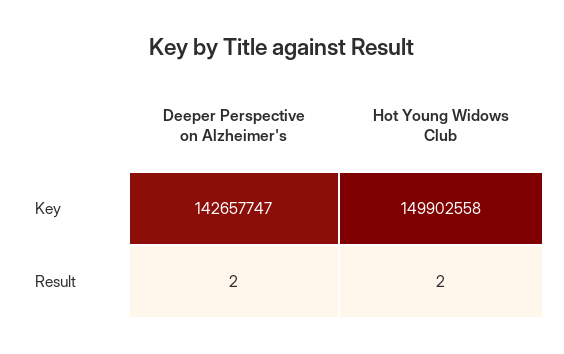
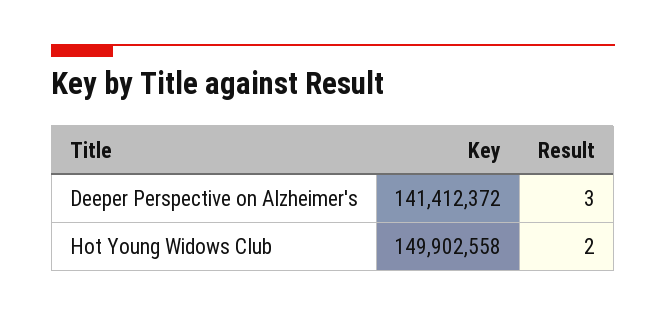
Deeper Perspective on Alzheimer's, Key: 142657747 -> 141412372
Deeper Perspective on Alzheimer's, Result: 2 -> 3

